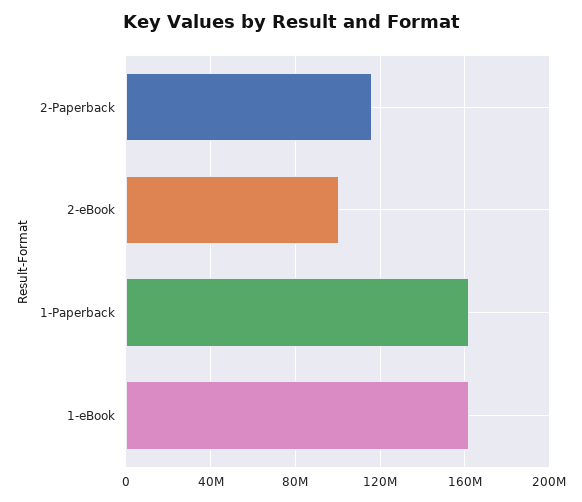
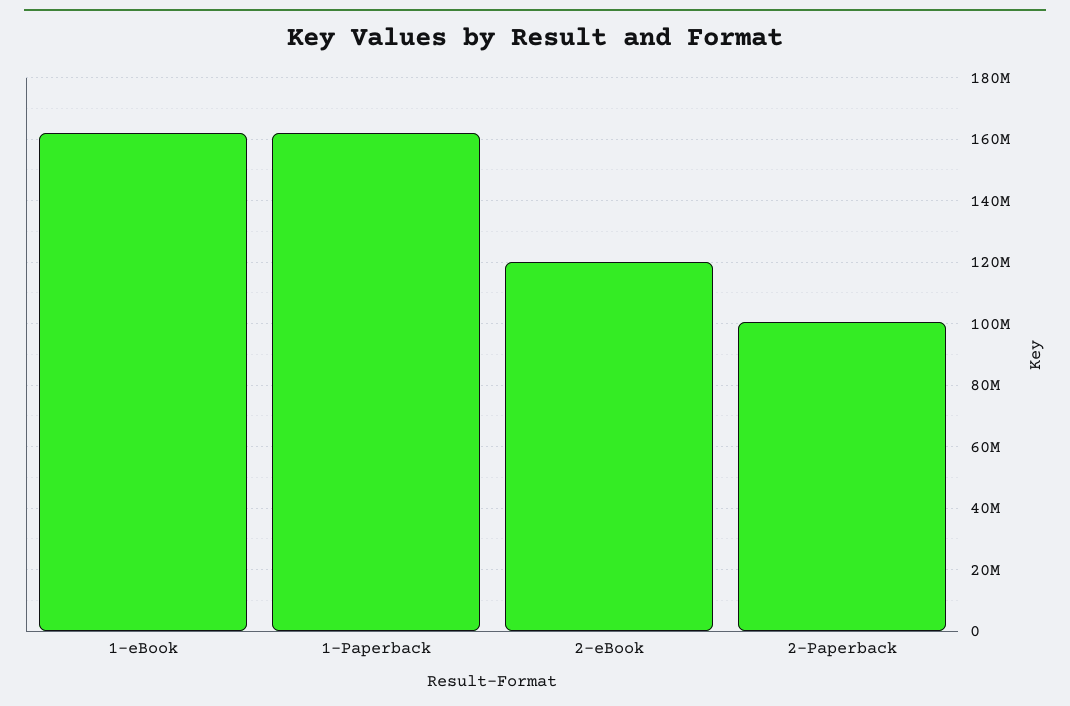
2-Paperback: 115000000 -> 100000000
2-eBook: 100000000 -> 120000000

